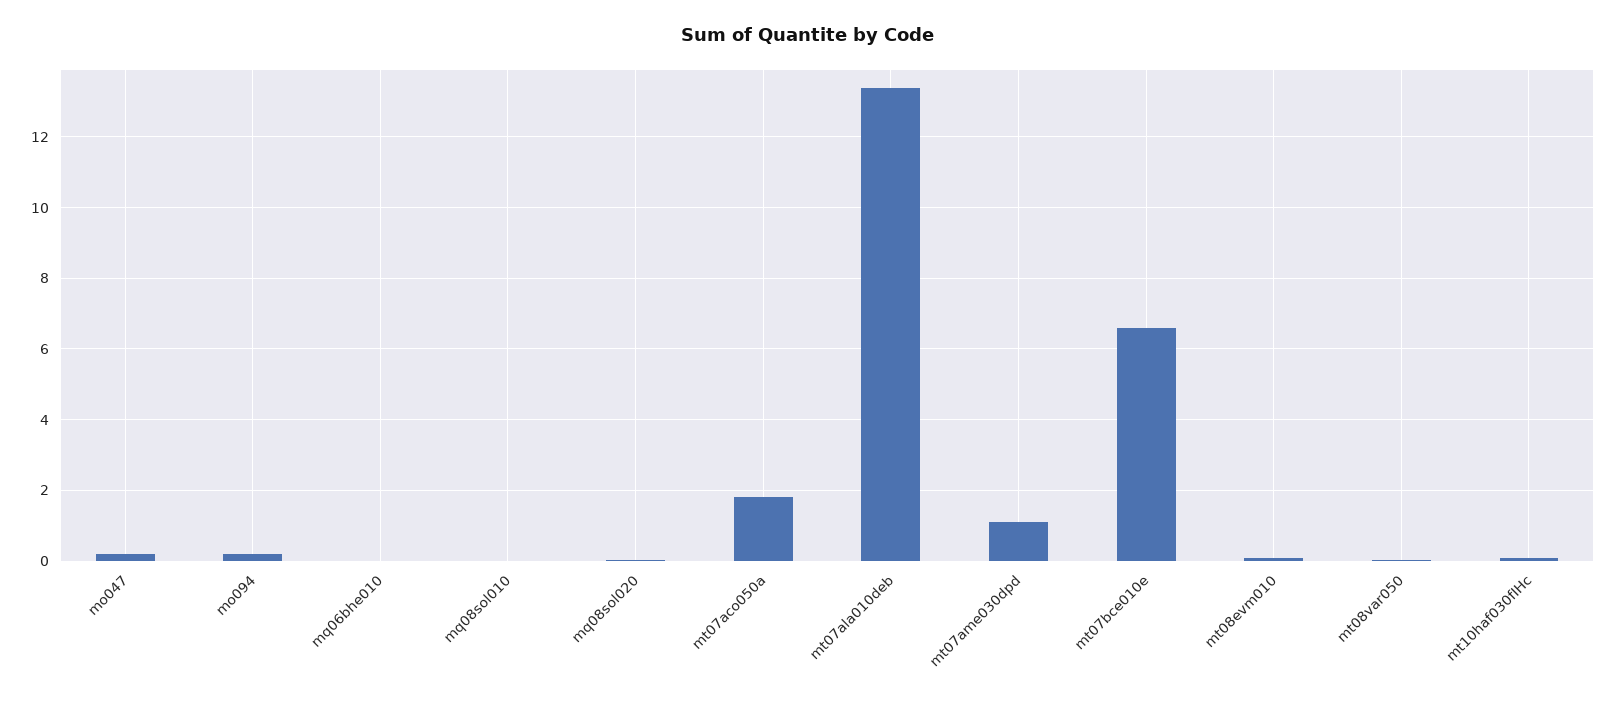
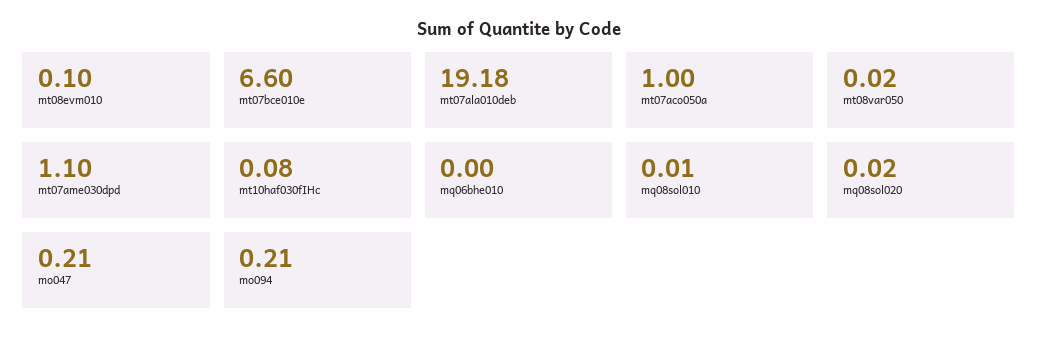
mt07aco050a: 1.8 -> 1
mt07ala010deb: 13.4 -> 19.18

